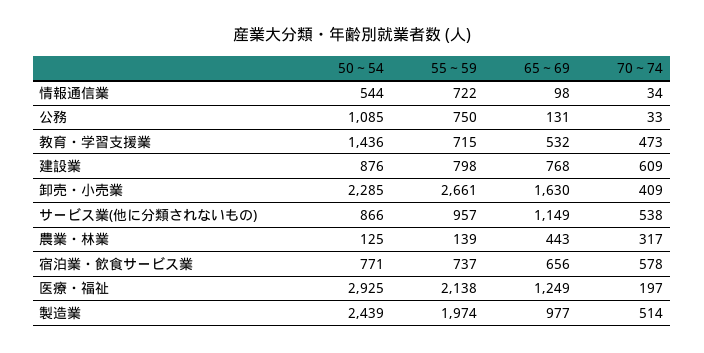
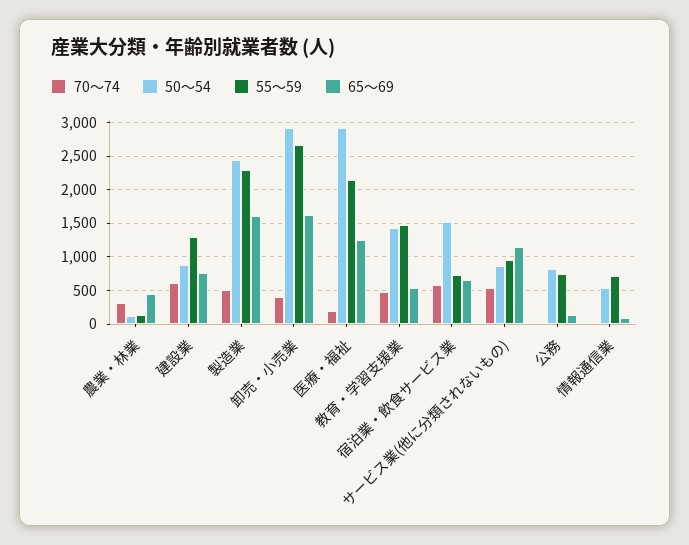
50～54, 公務: 1085 -> 800
55～59, 教育・学習支援業: 715 -> 1500
55～59, 建設業: 798 -> 1300
50～54, 卸売・小売業: 2285 -> 2900
50～54, 宿泊業・飲食サービス業: 771 -> 1500
55～59, 製造業: 1974 -> 2300
65～69, 製造業: 977 -> 1600

